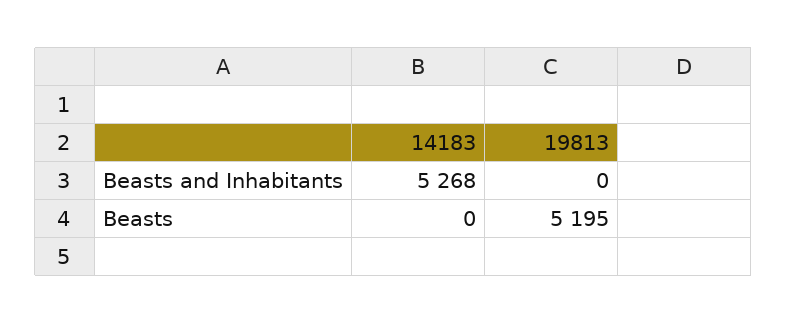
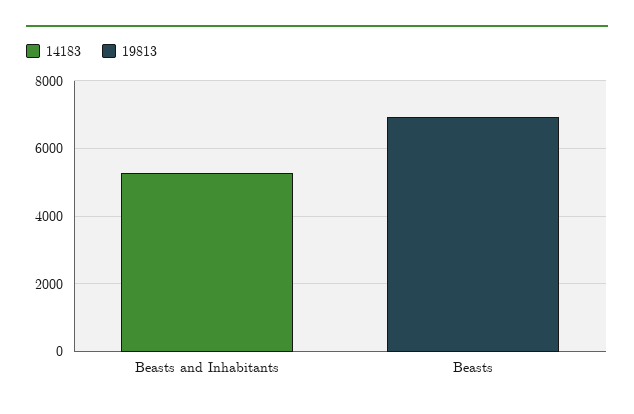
19813, Beasts: 5195 -> 7000

